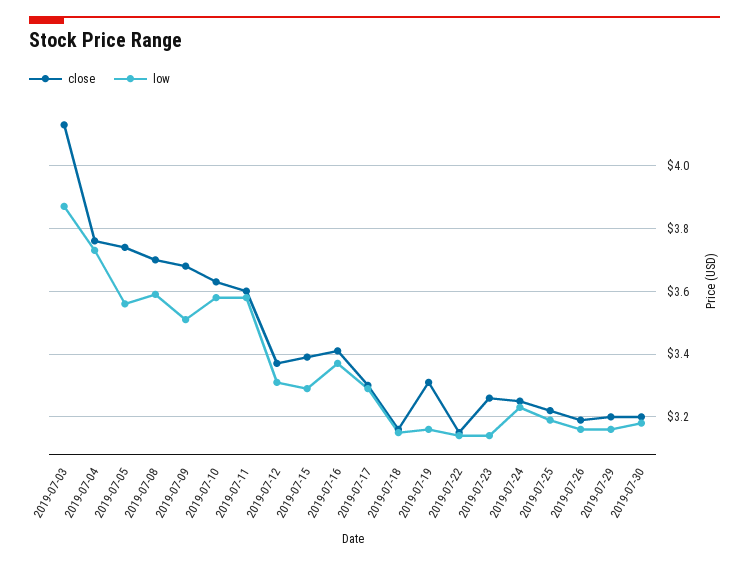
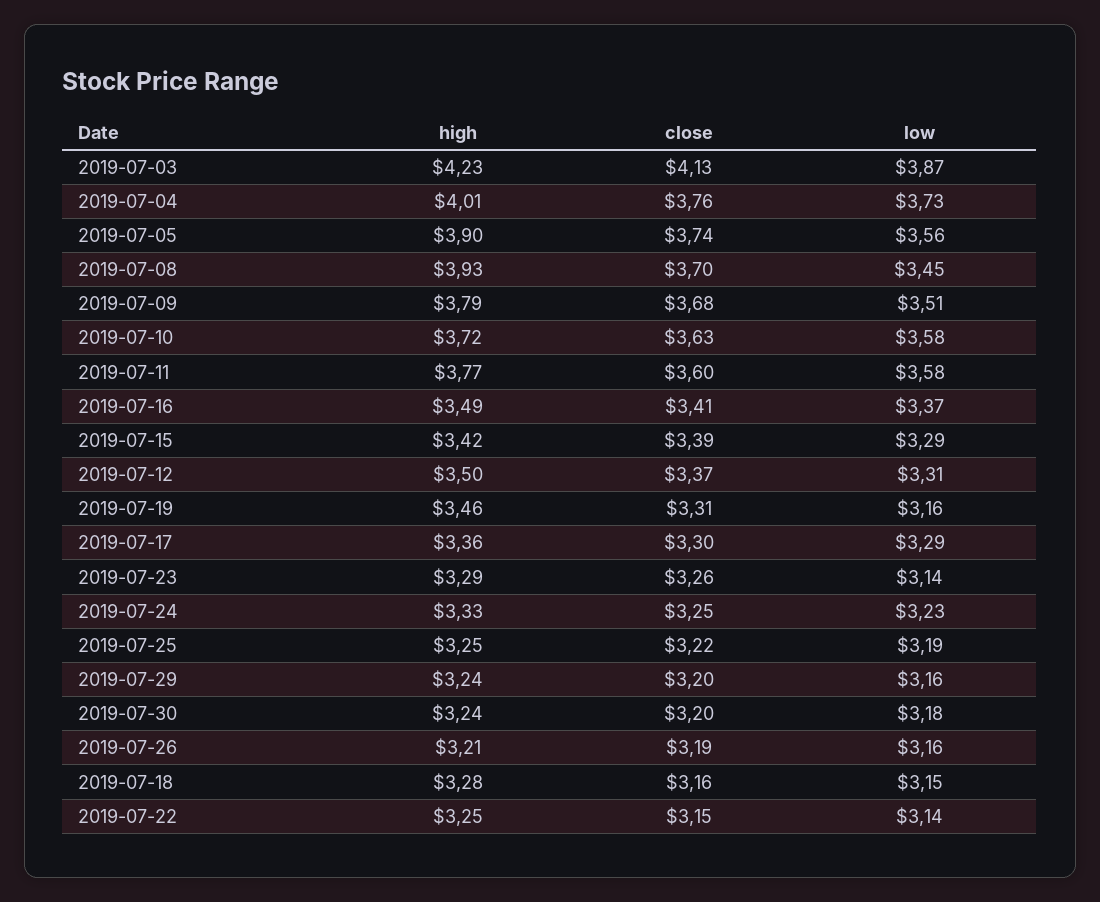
low, 2019-07-08: 3.6 -> 3.45
high, 2019-07-03: none -> 4.23
high, 2019-07-04: none -> 4.01
high, 2019-07-05: none -> 3.9
high, 2019-07-08: none -> 3.93
high, 2019-07-09: none -> 3.79
high, 2019-07-10: none -> 3.72
high, 2019-07-11: none -> 3.77
high, 2019-07-16: none -> 3.49
high, 2019-07-15: none -> 3.42
high, 2019-07-12: none -> 3.5
high, 2019-07-19: none -> 3.46
high, 2019-07-17: none -> 3.36
high, 2019-07-23: none -> 3.29
high, 2019-07-24: none -> 3.33
high, 2019-07-25: none -> 3.25
high, 2019-07-29: none -> 3.24
high, 2019-07-30: none -> 3.24
high, 2019-07-26: none -> 3.21
high, 2019-07-18: none -> 3.28
high, 2019-07-22: none -> 3.25

